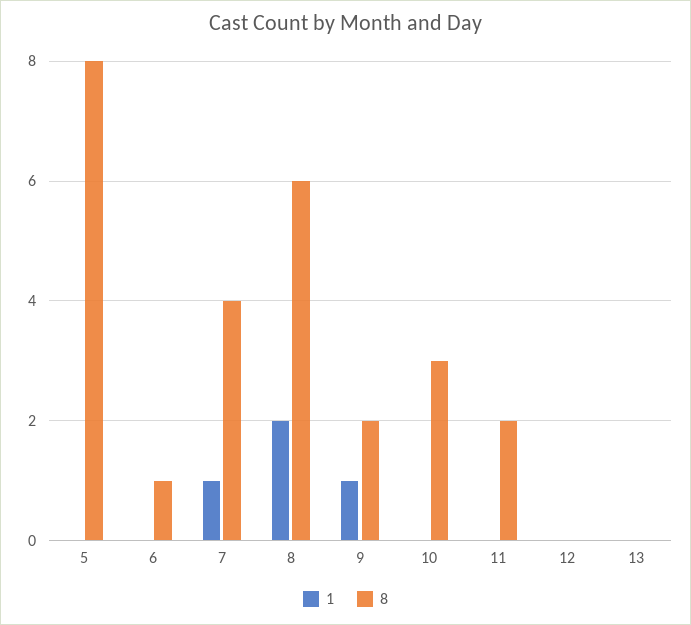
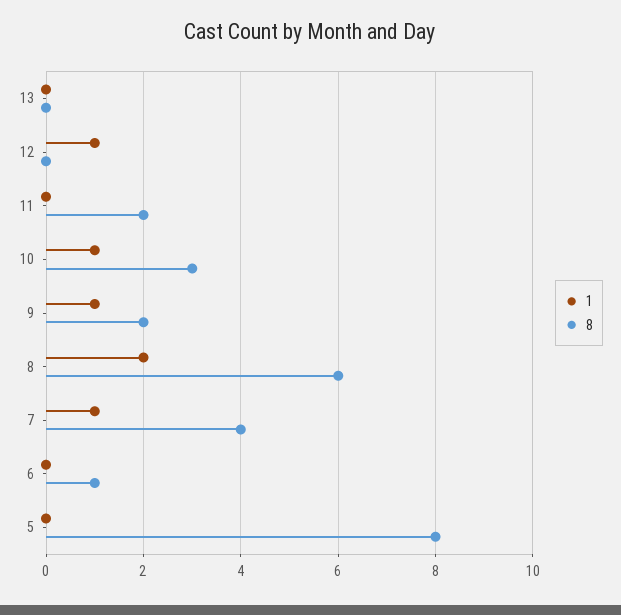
1, 10: 0 -> 1
1, 12: 0 -> 1

